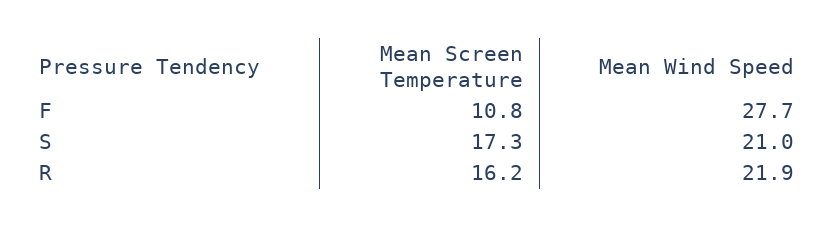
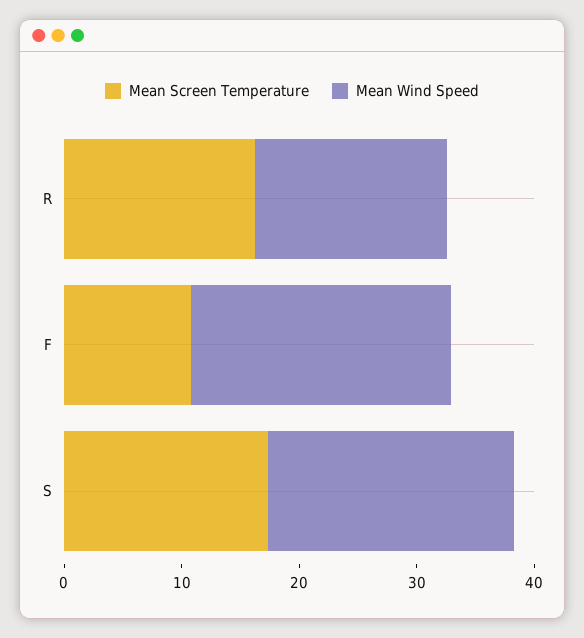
Mean Wind Speed, F: 27.7 -> 22
Mean Wind Speed, R: 21.9 -> 16

